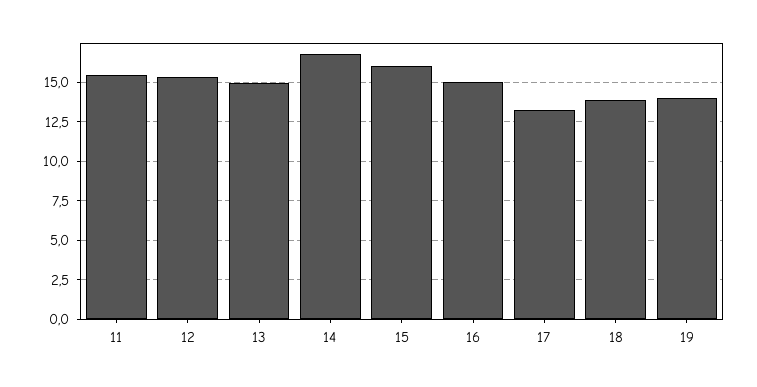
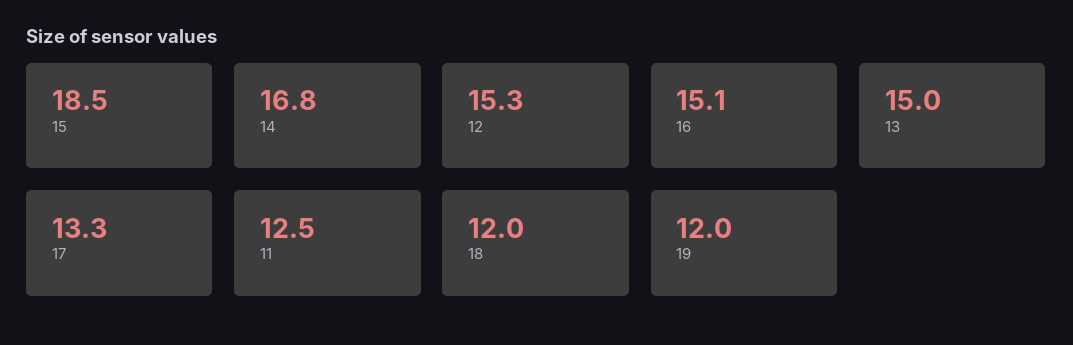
11: 15.5 -> 12.5
15: 16 -> 18.5
18: 14 -> 12
19: 14 -> 12

